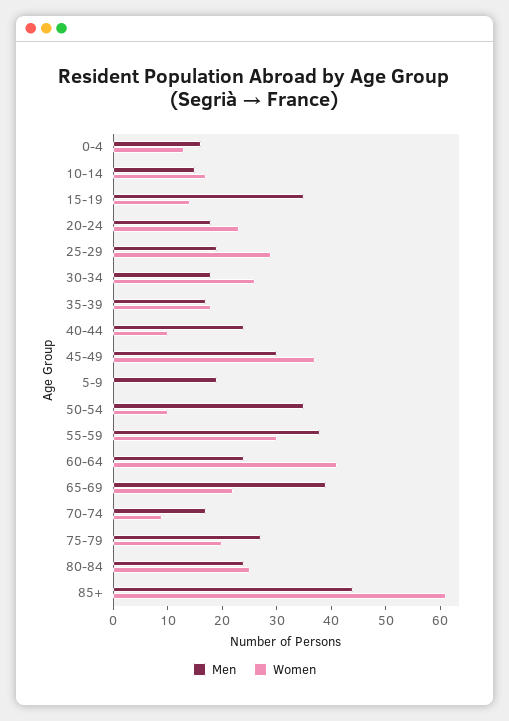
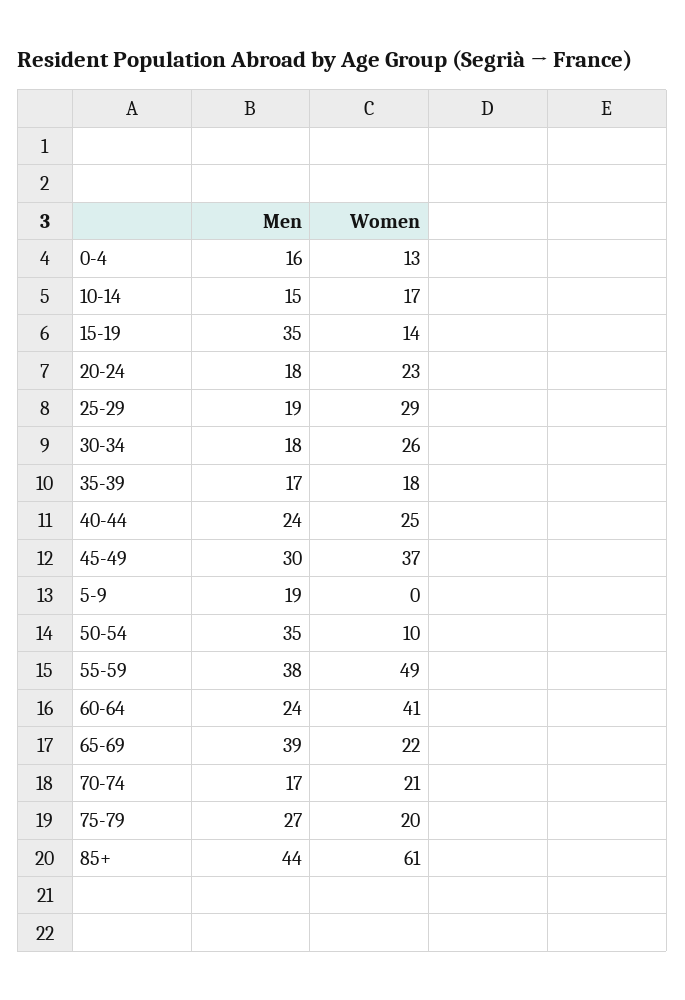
Women, 40-44: 10 -> 25
Women, 55-59: 30 -> 49
Women, 70-74: 10 -> 21
Men, 80-84: 25 -> none
Women, 80-84: 25 -> none

